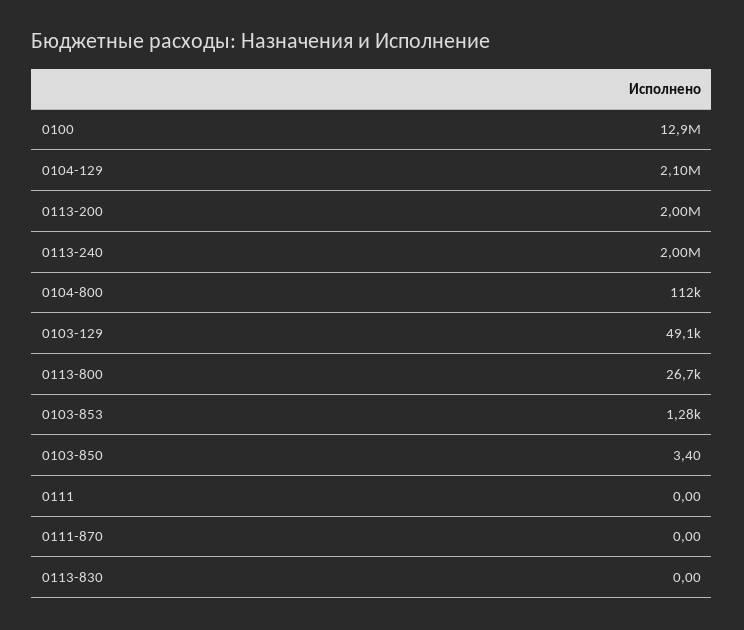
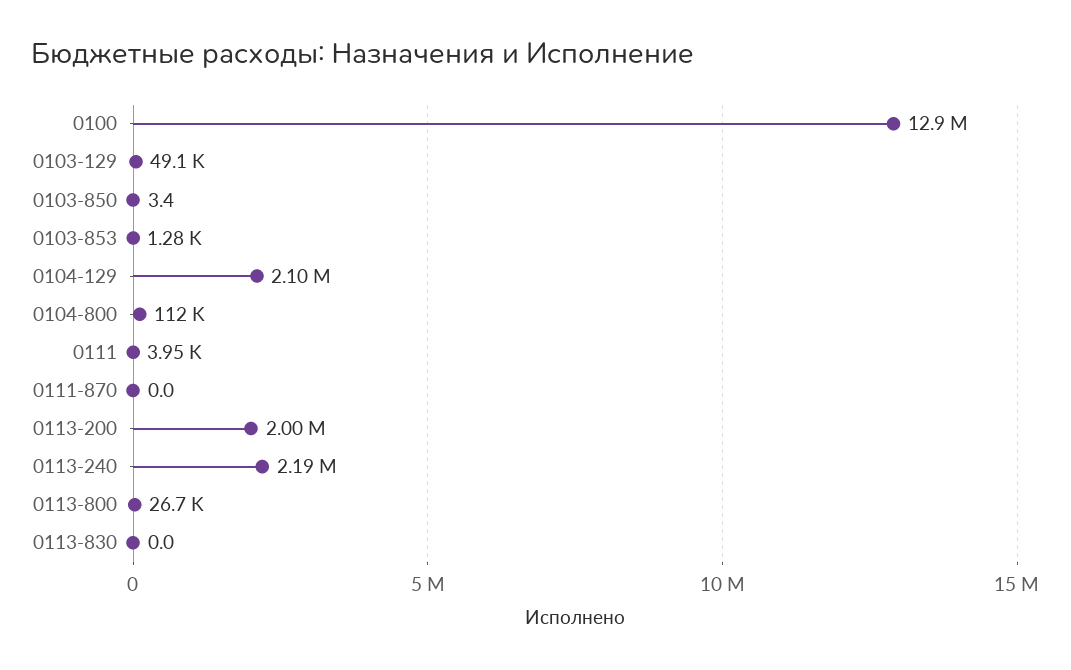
0113-240: 2000000 -> 2190000
0111: 0 -> 3950

